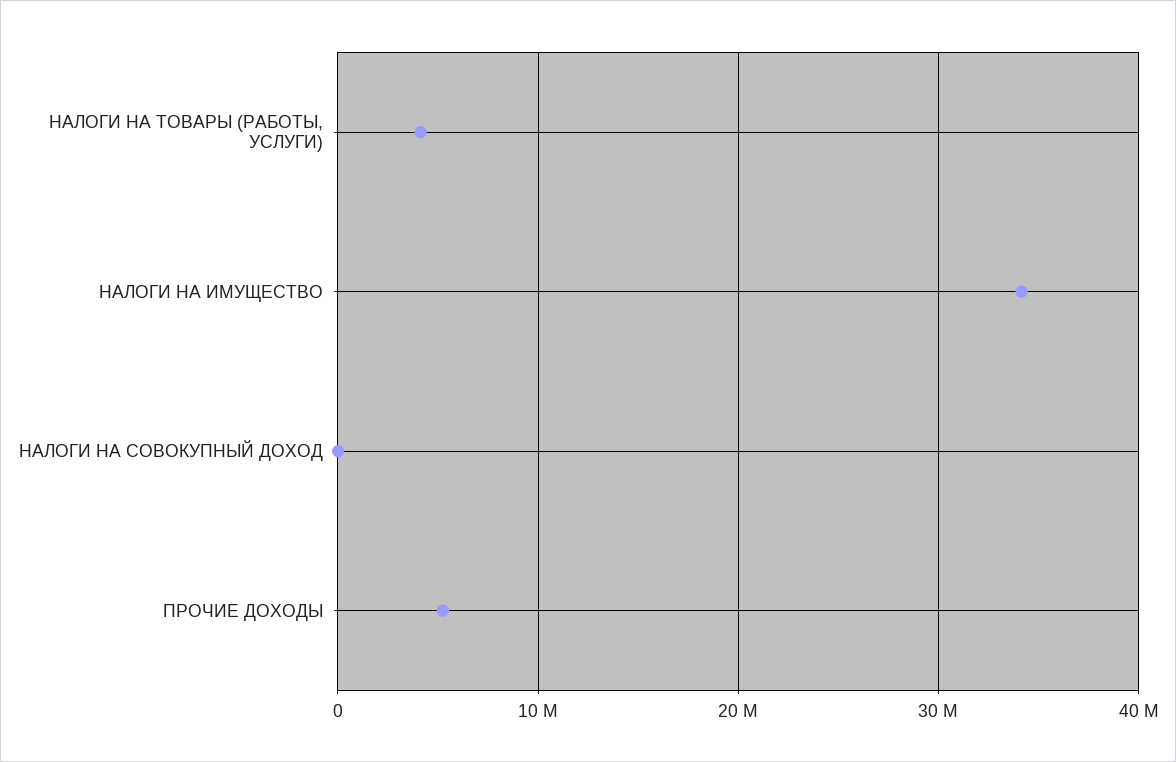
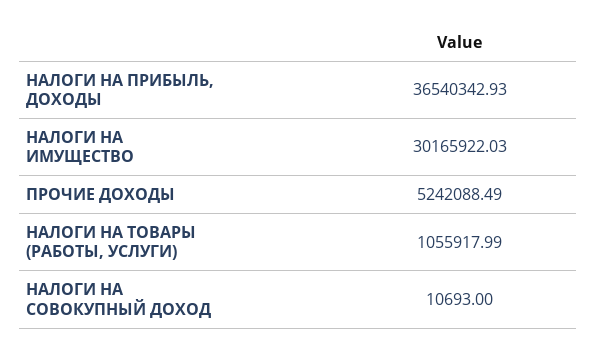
НАЛОГИ НА ТОВАРЫ (РАБОТЫ, УСЛУГИ): 4000000 -> 1055917.99
НАЛОГИ НА ИМУЩЕСТВО: 34000000 -> 30165922.03
НАЛОГИ НА ПРИБЫЛЬ, ДОХОДЫ: none -> 36540342.93

